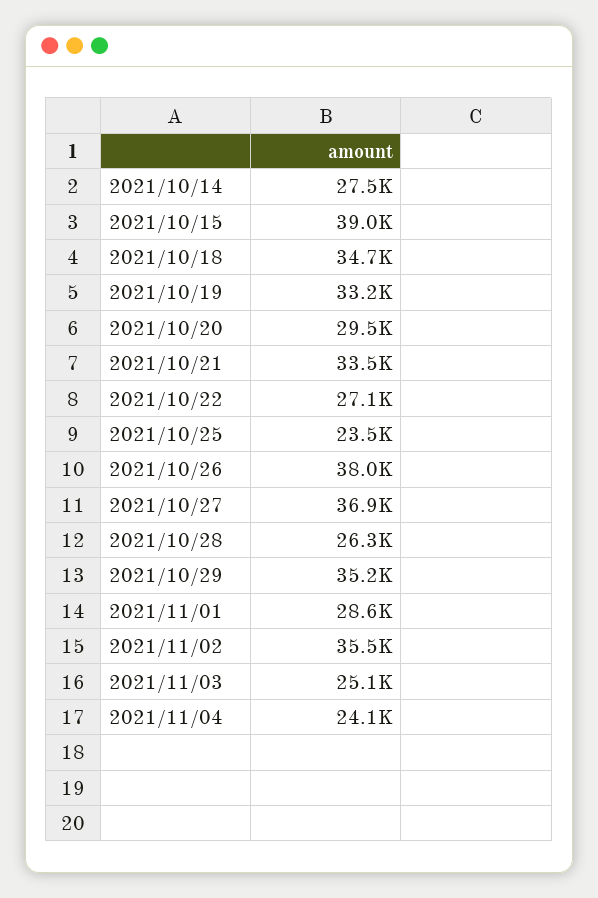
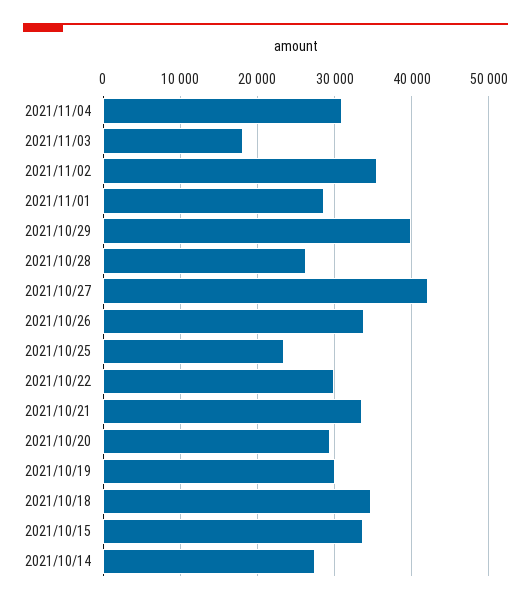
2021/10/15: 39000 -> 34000
2021/10/19: 33200 -> 30000
2021/10/22: 27100 -> 30000
2021/10/26: 38000 -> 34000
2021/10/27: 36900 -> 42000
2021/10/29: 35200 -> 40000
2021/11/03: 25100 -> 18000
2021/11/04: 24100 -> 31000

